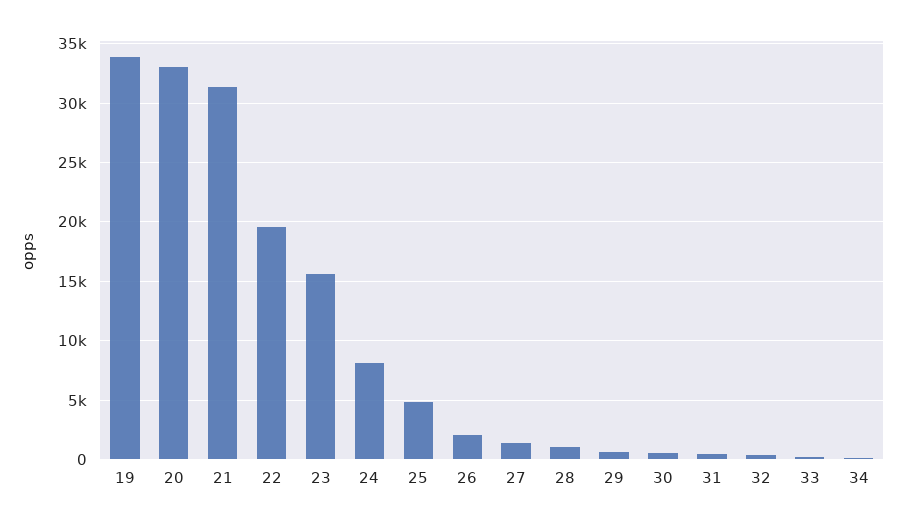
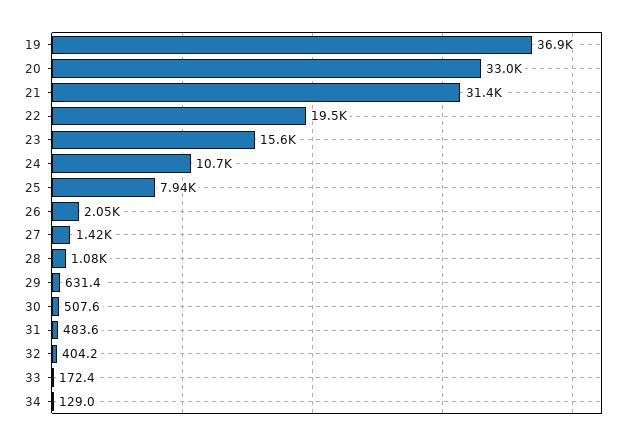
19: 34000 -> 36900
24: 8000 -> 10700
25: 5000 -> 7940

